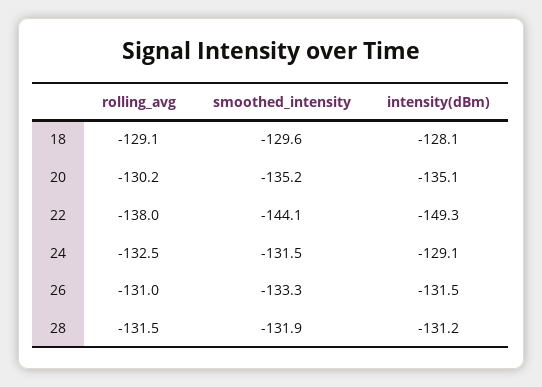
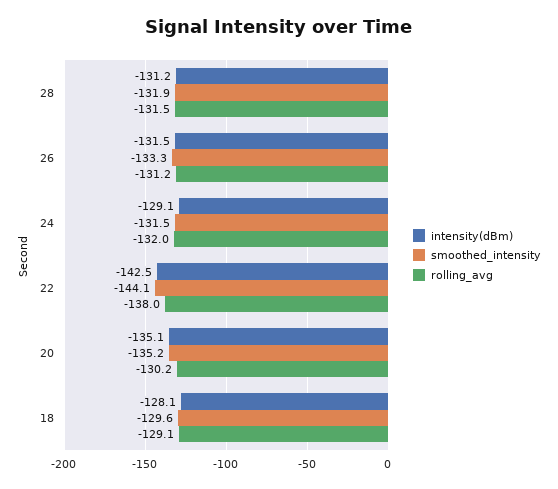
intensity(dBm), 22: -149.3 -> -142.5
rolling_avg, 24: -132.5 -> -132
rolling_avg, 26: -131 -> -131.2

